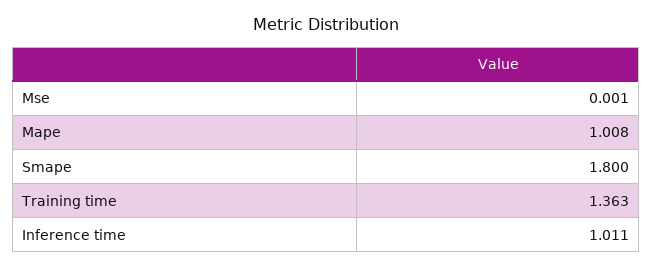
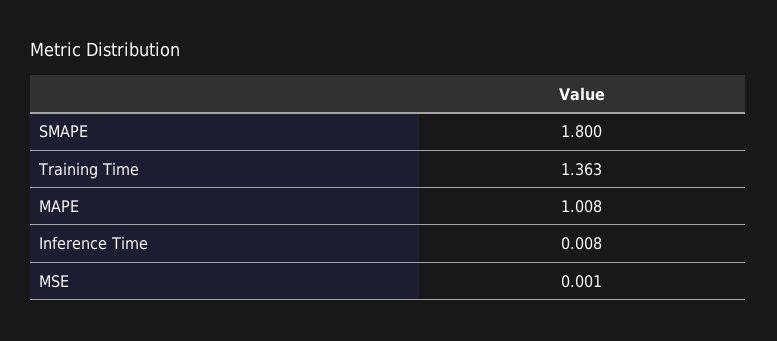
Inference time: 1.011 -> 0.008

